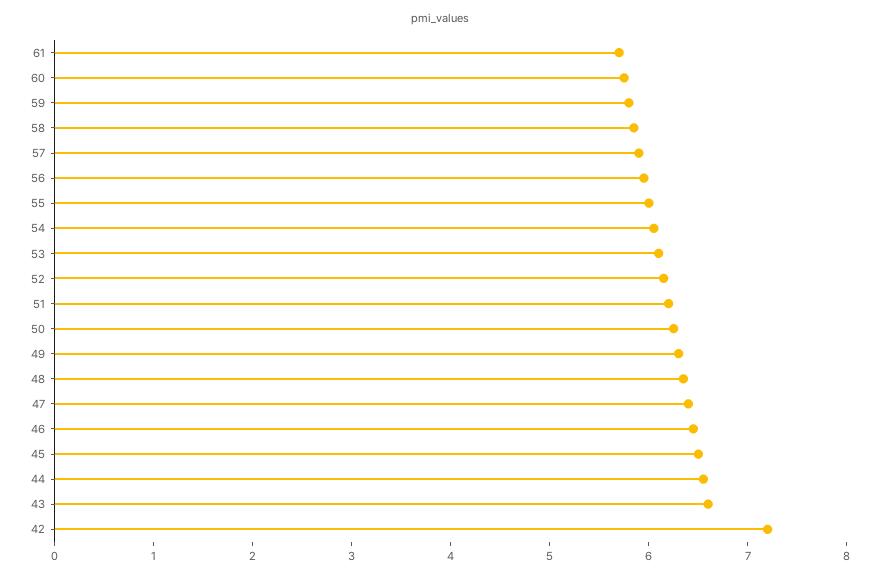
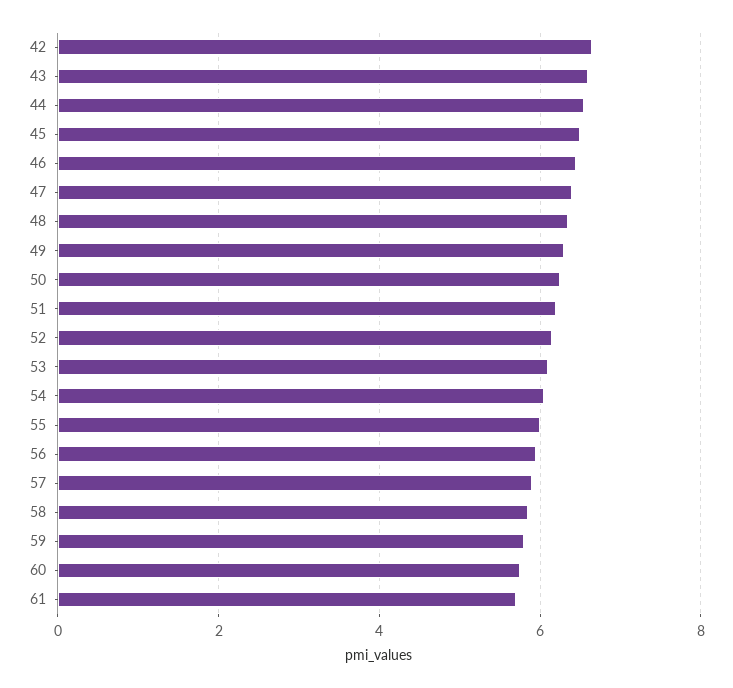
42: 7.2 -> 6.6

